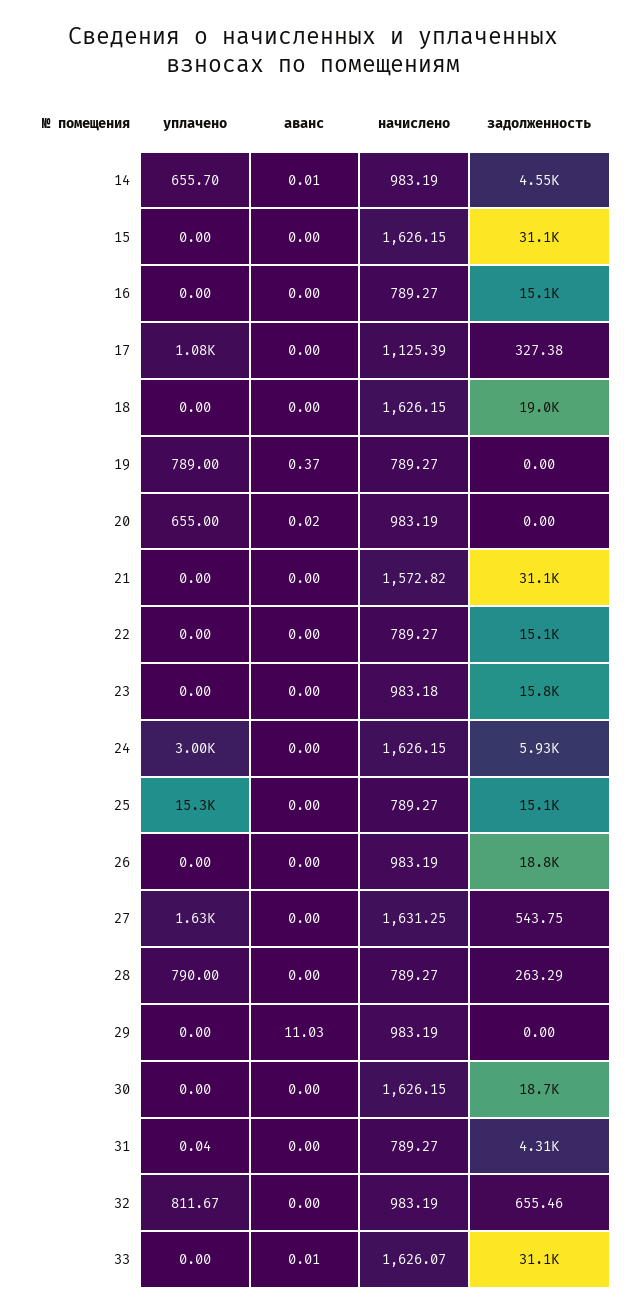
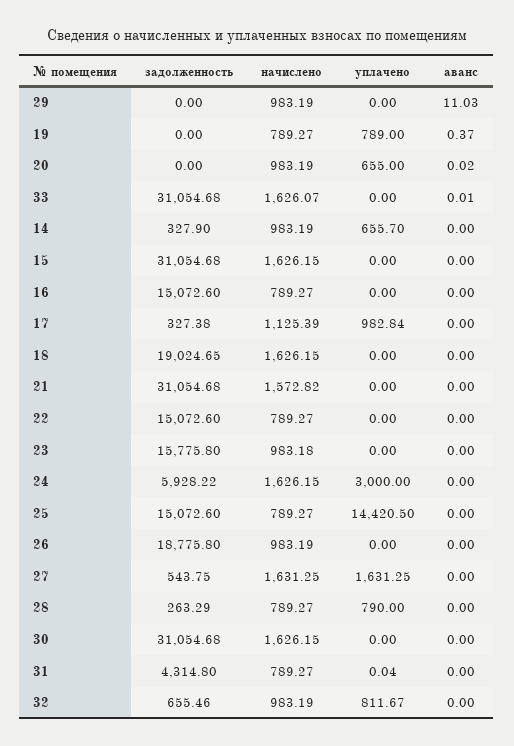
аванс, 14: 0.01 -> 0
задолженность, 14: 4550 -> 327.9
уплачено, 17: 1080 -> 982.84
уплачено, 25: 15300 -> 14420.5
задолженность, 30: 18700 -> 31054.68

